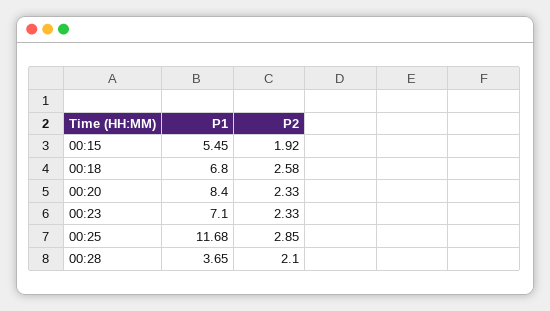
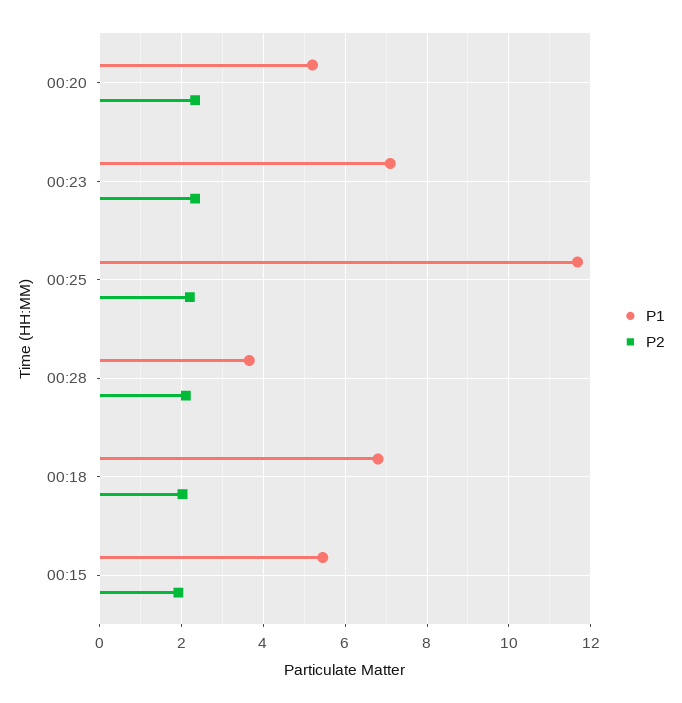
P2, 00:18: 2.58 -> 2
P1, 00:20: 8.4 -> 5.2
P2, 00:25: 2.85 -> 2.2

